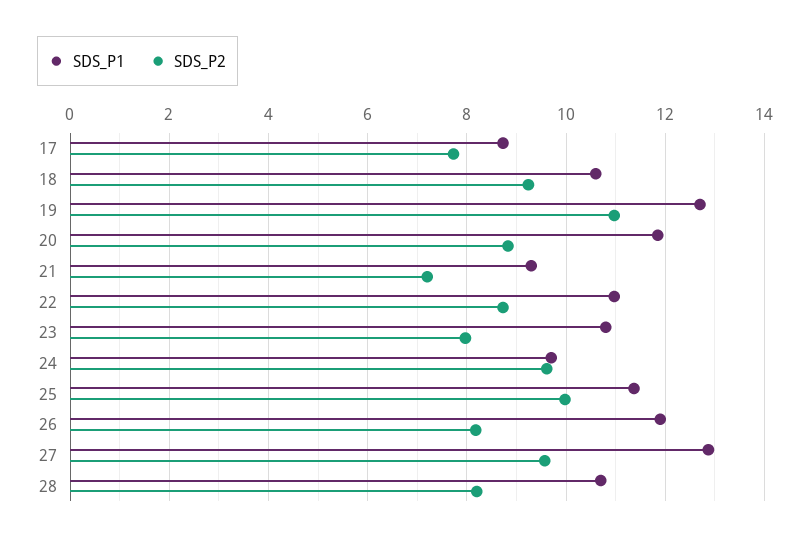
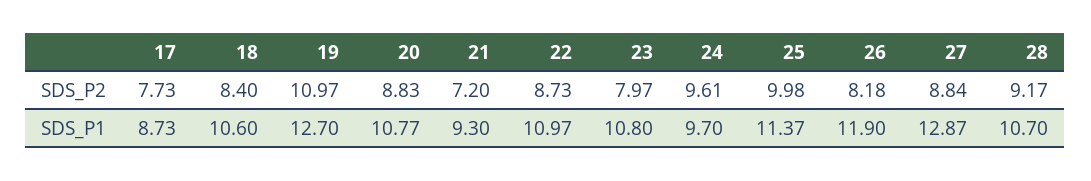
SDS_P2, 18: 9.2 -> 8.4
SDS_P1, 20: 11.8 -> 10.77
SDS_P2, 27: 9.6 -> 8.84
SDS_P2, 28: 8.2 -> 9.17

